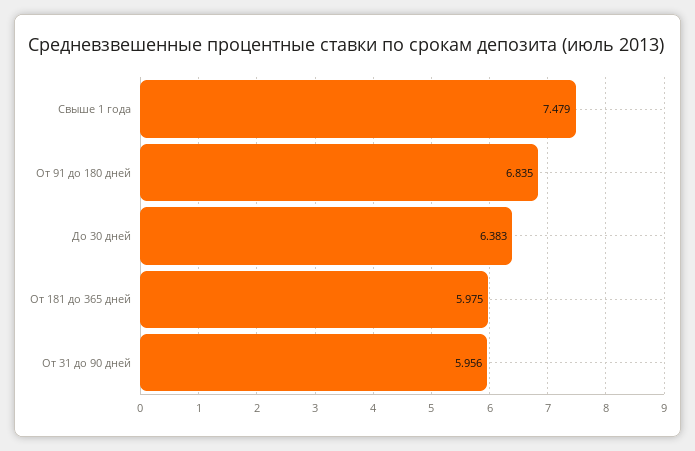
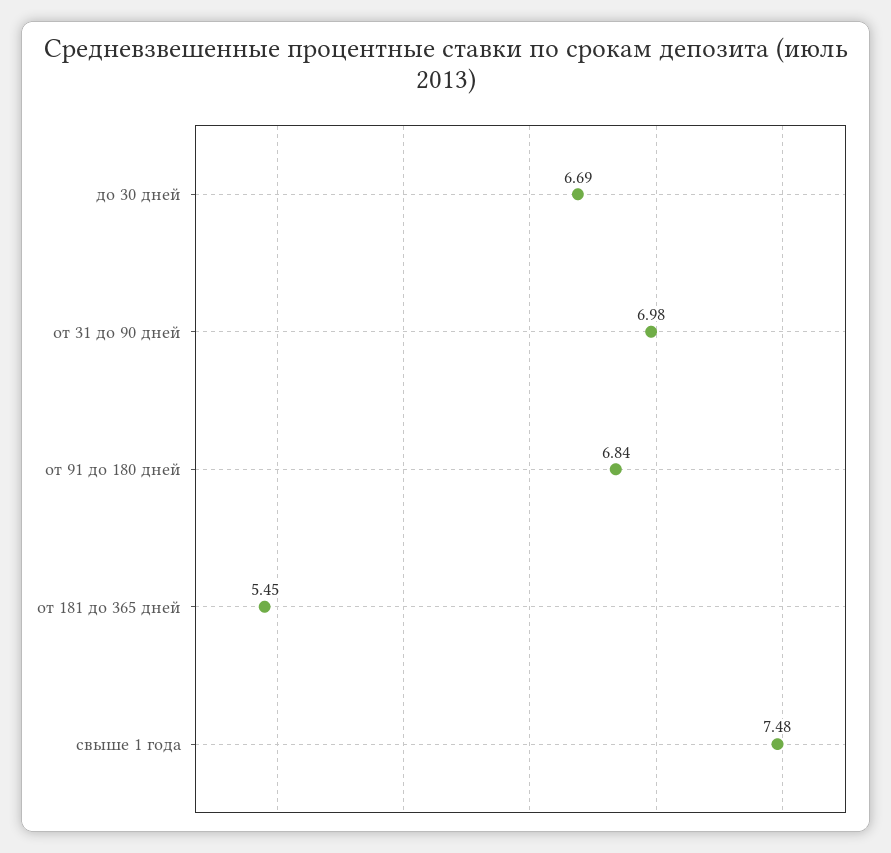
До 30 дней: 6.383 -> 6.69
От 181 до 365 дней: 5.975 -> 5.45
От 31 до 90 дней: 5.956 -> 6.98

